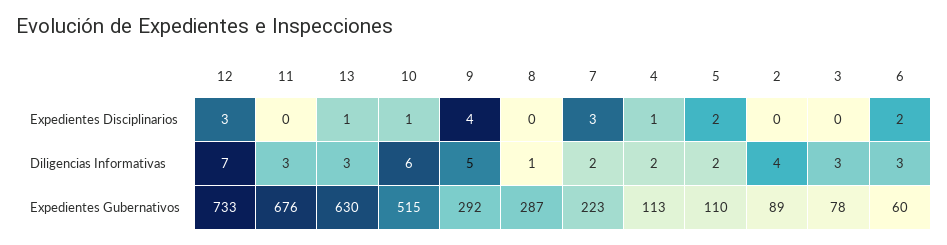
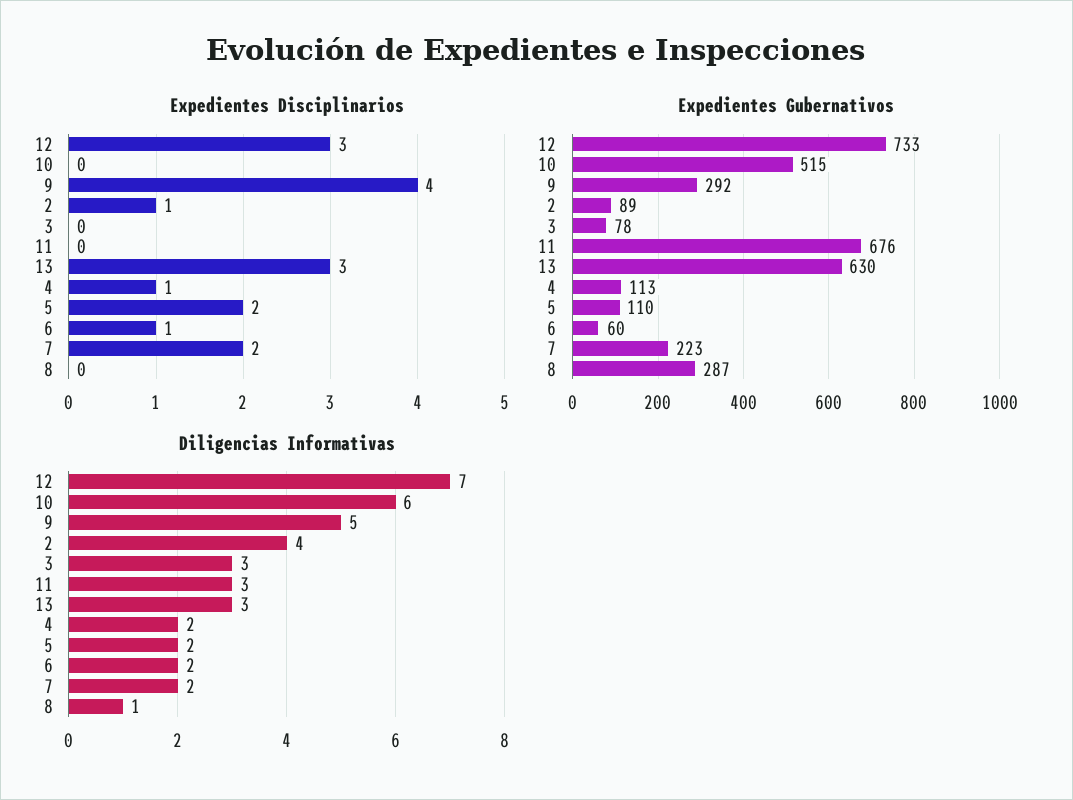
Expedientes Disciplinarios, 13: 1 -> 3
Expedientes Disciplinarios, 10: 1 -> 0
Expedientes Disciplinarios, 7: 3 -> 2
Expedientes Disciplinarios, 2: 0 -> 1
Expedientes Disciplinarios, 6: 2 -> 1
Diligencias Informativas, 6: 3 -> 2

